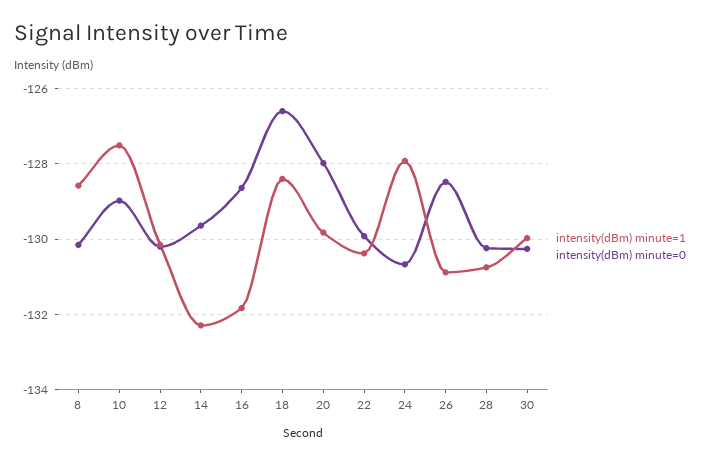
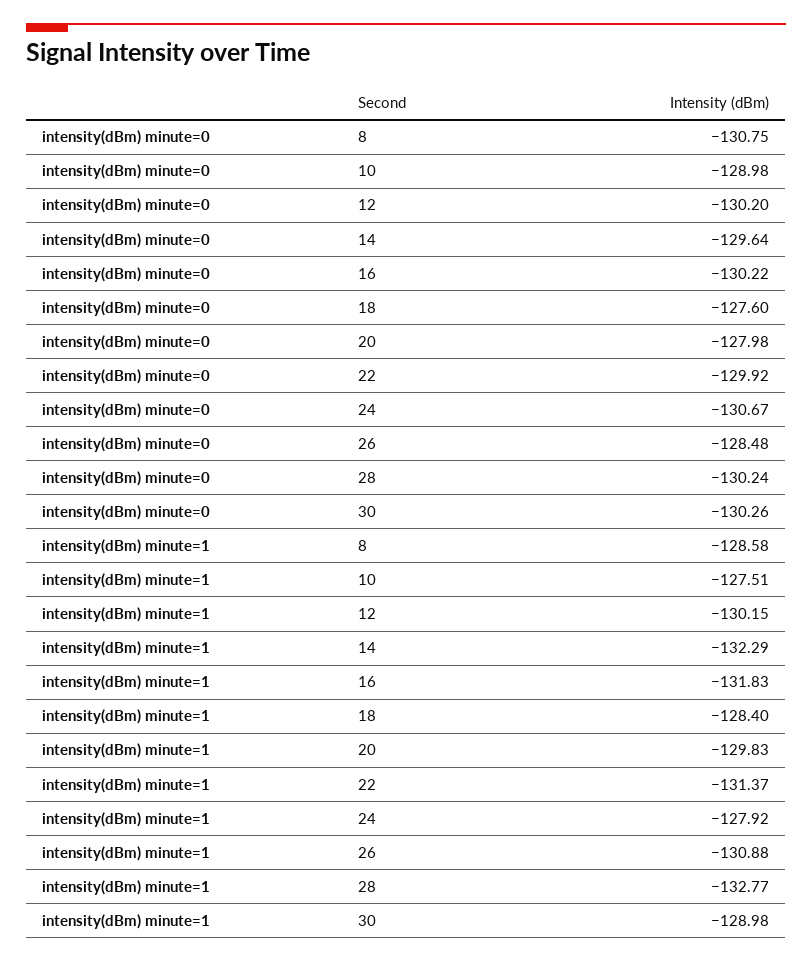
intensity(dBm) minute=0, 8: -130.2 -> -130.75
intensity(dBm) minute=0, 16: -128.6 -> -130.22
intensity(dBm) minute=0, 18: -126.6 -> -127.6
intensity(dBm) minute=1, 22: -130.4 -> -131.37
intensity(dBm) minute=1, 28: -130.8 -> -132.77
intensity(dBm) minute=1, 30: -130 -> -128.98

